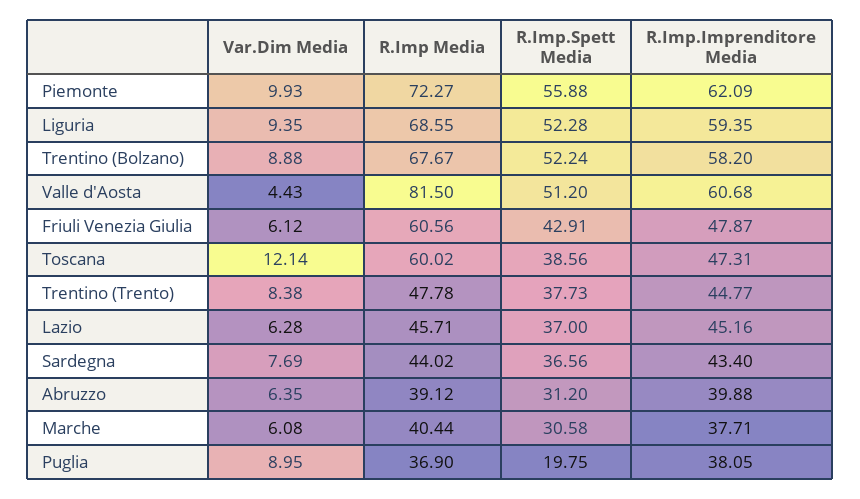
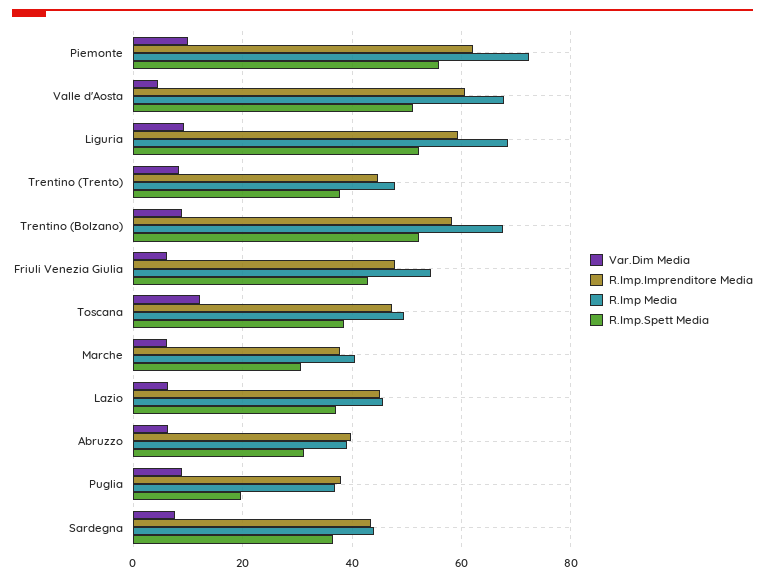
R.Imp Media, Valle d'Aosta: 81.5 -> 68
R.Imp Media, Friuli Venezia Giulia: 60.56 -> 54
R.Imp Media, Toscana: 60.02 -> 50

